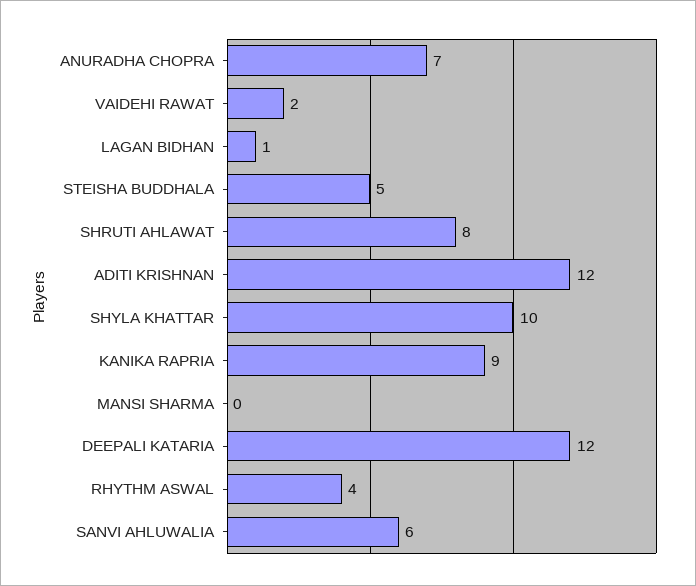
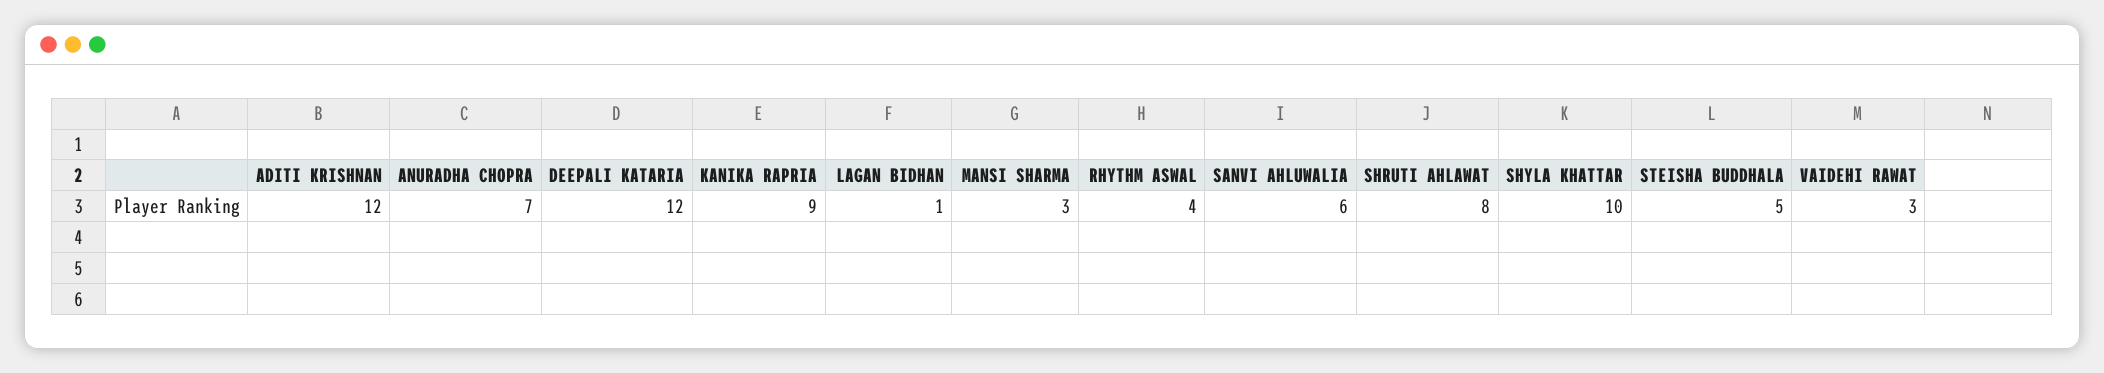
VAIDEHI RAWAT: 2 -> 3
MANSI SHARMA: 0 -> 3

